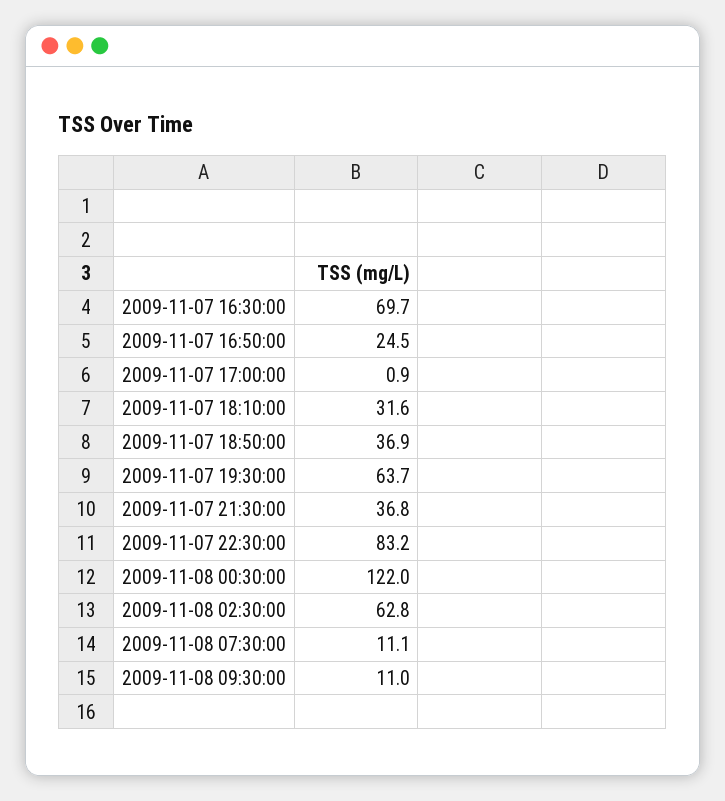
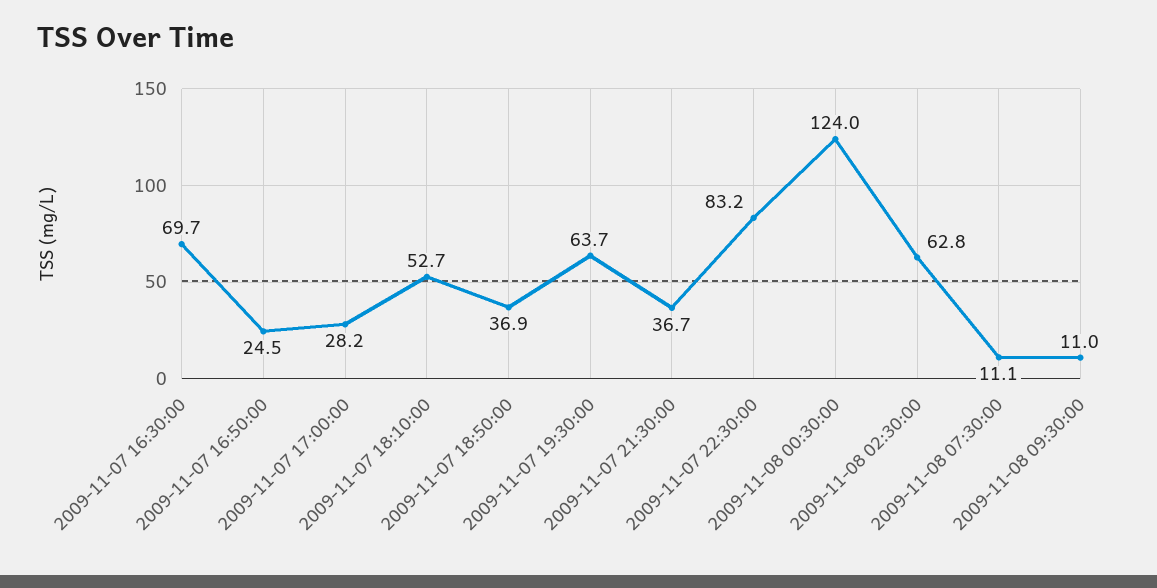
2009-11-07 17:00:00: 0.9 -> 28.2
2009-11-07 18:10:00: 31.6 -> 52.7
2009-11-07 21:30:00: 36.8 -> 36.7
2009-11-08 00:30:00: 122 -> 124

